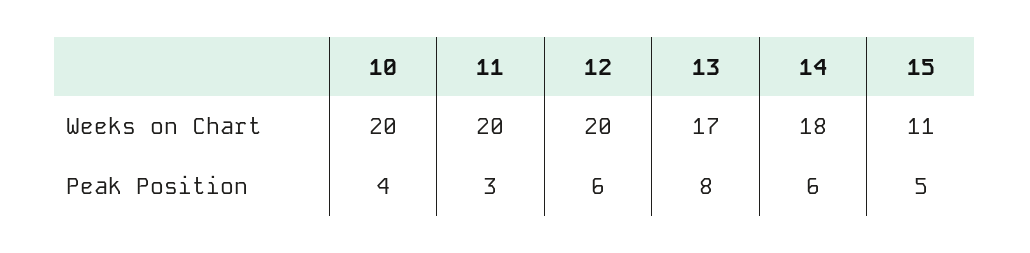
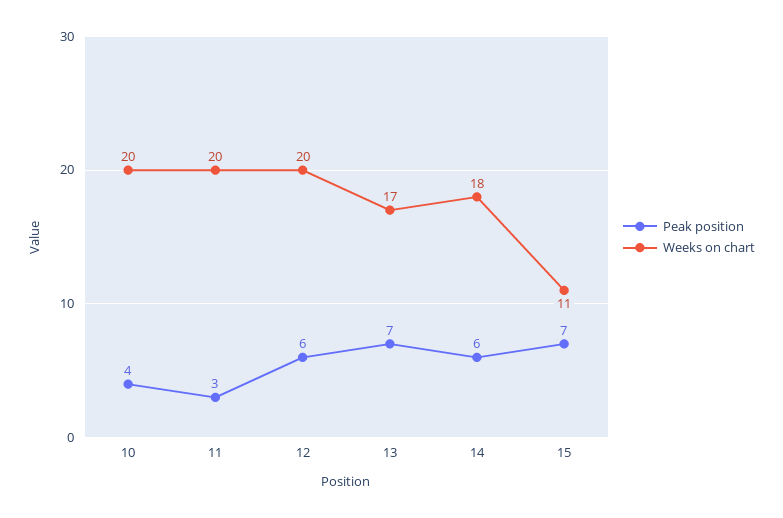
Peak Position, 13: 8 -> 7
Peak Position, 15: 5 -> 7

